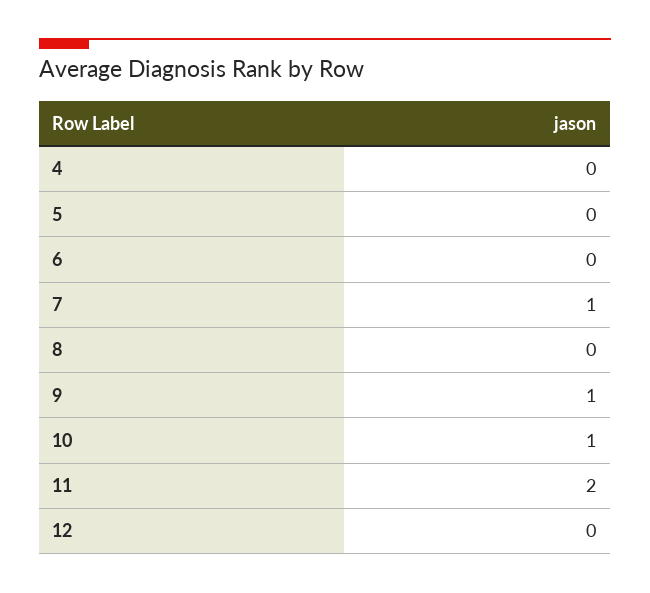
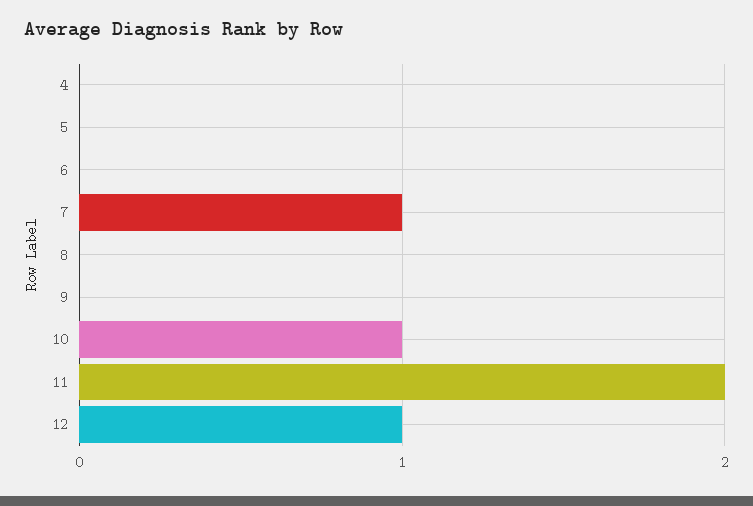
9: 1 -> 0
12: 0 -> 1

